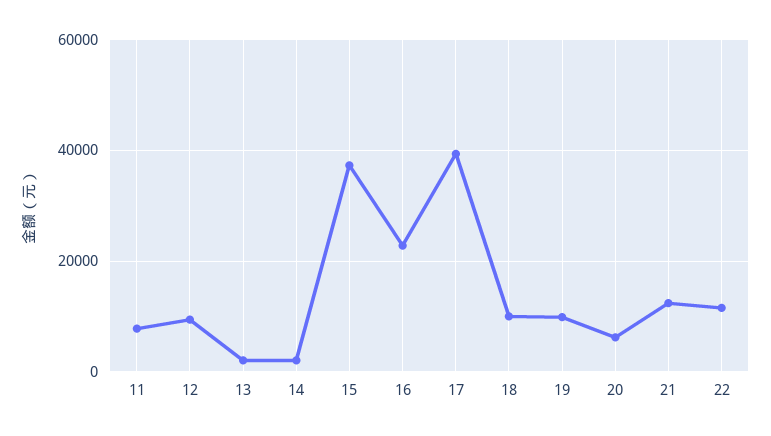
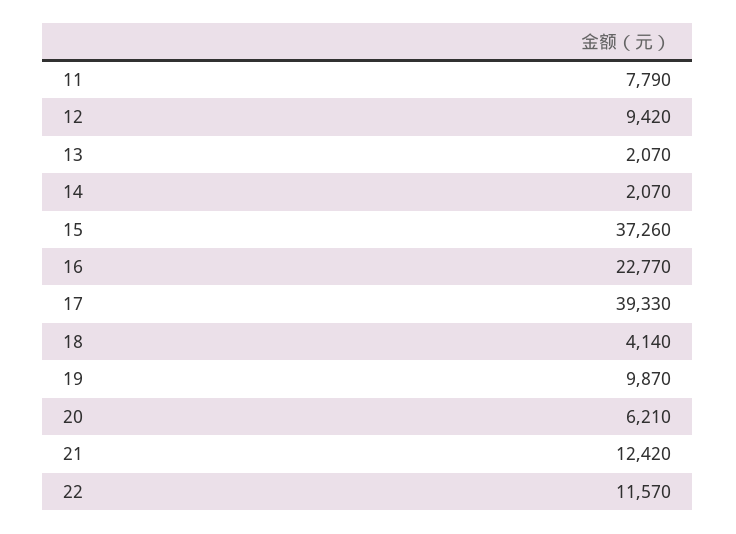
18: 10000 -> 4140

